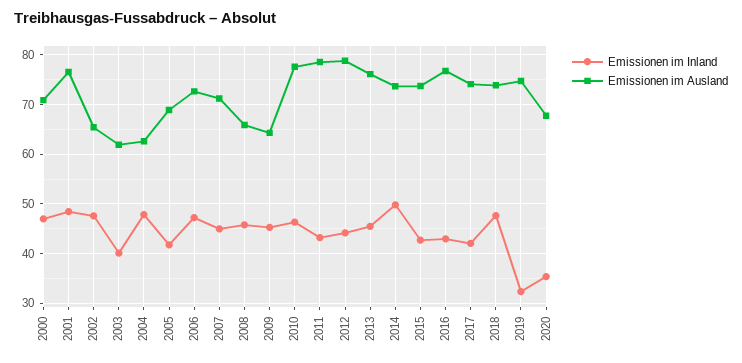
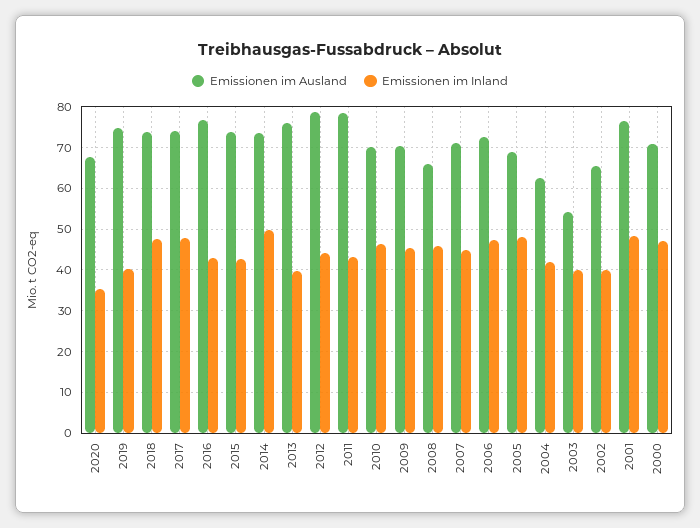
Emissionen im Inland, 2002: 48 -> 40
Emissionen im Ausland, 2003: 62 -> 54
Emissionen im Inland, 2004: 48 -> 42
Emissionen im Inland, 2005: 42 -> 48
Emissionen im Ausland, 2009: 64 -> 70
Emissionen im Ausland, 2010: 78 -> 70
Emissionen im Inland, 2013: 46 -> 40
Emissionen im Inland, 2017: 42 -> 48
Emissionen im Inland, 2019: 32 -> 40

